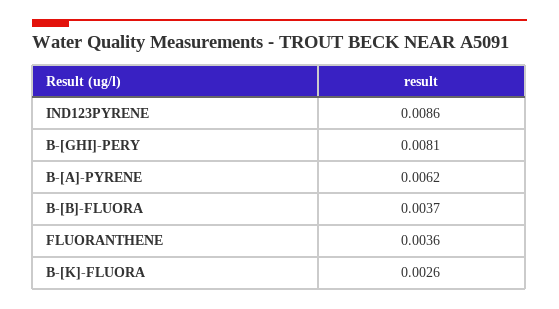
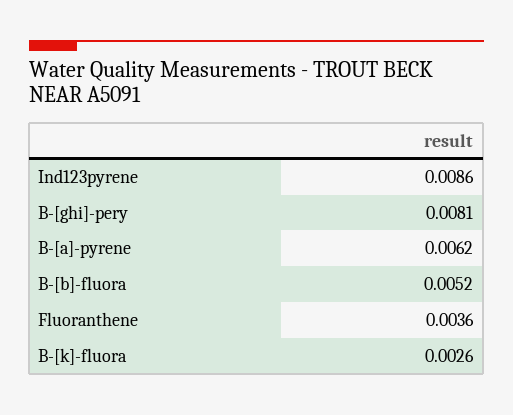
B-[B]-FLUORA: 0.0037 -> 0.0052

